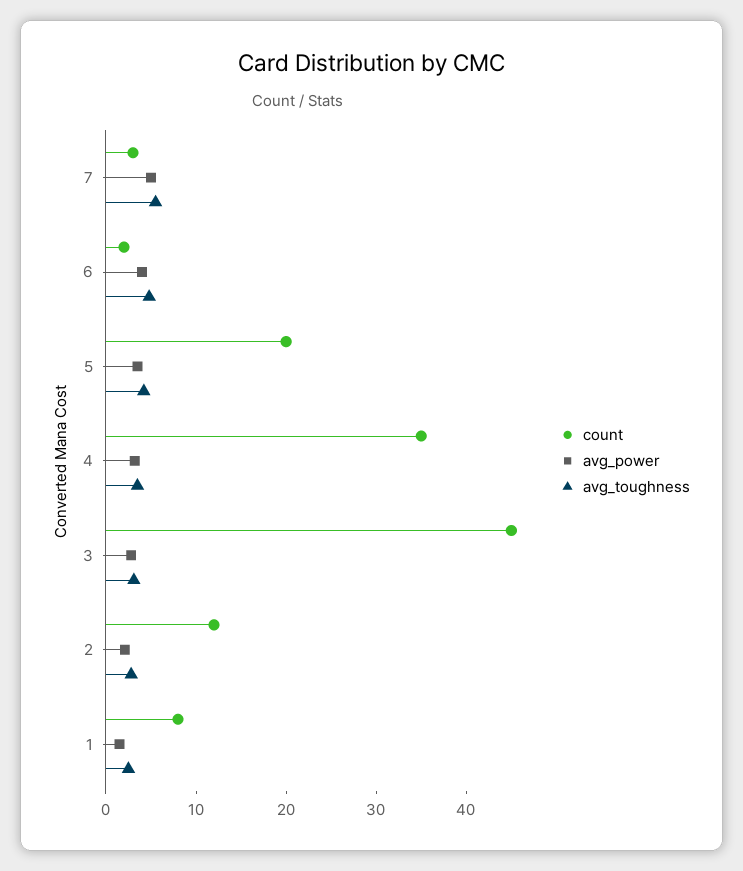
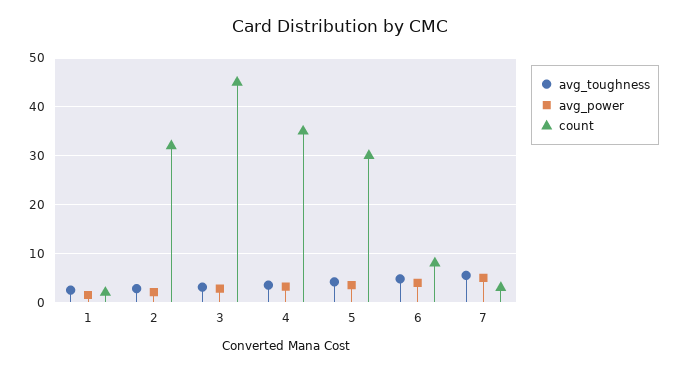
count, 6: 2 -> 8
count, 5: 20 -> 30
count, 2: 12 -> 32
count, 1: 8 -> 2

